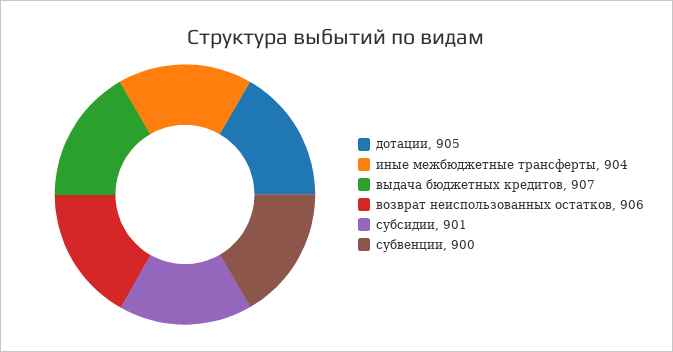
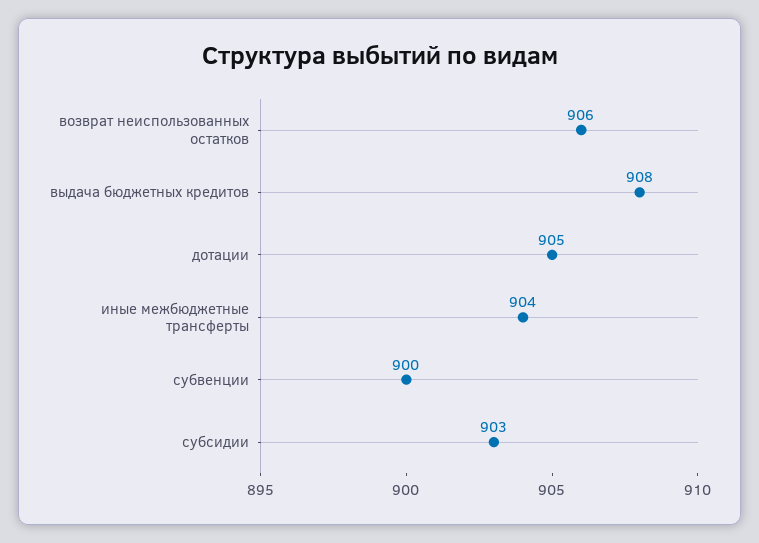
выдача бюджетных кредитов: 907 -> 908
субсидии: 901 -> 903

